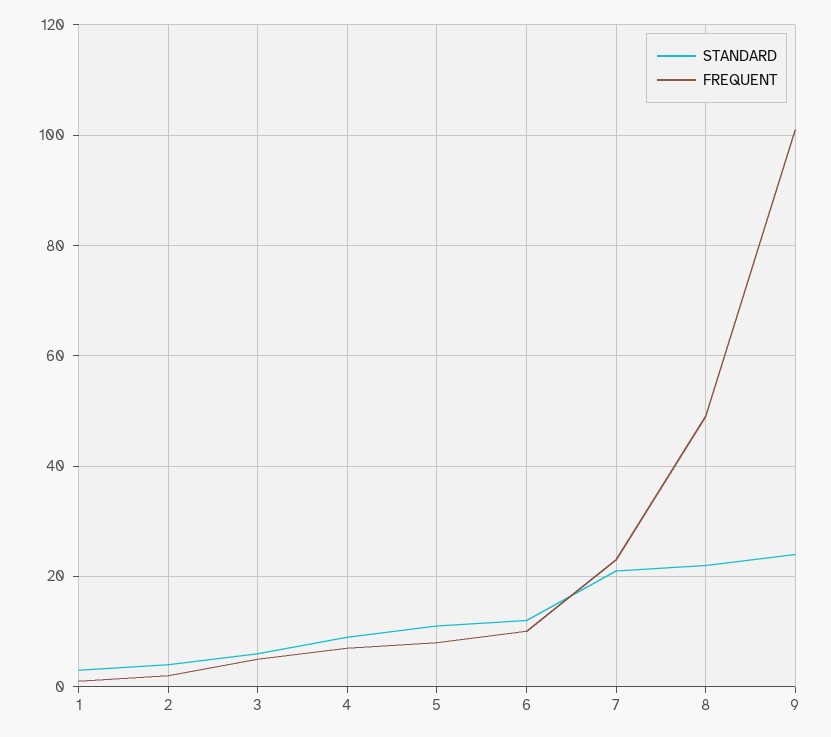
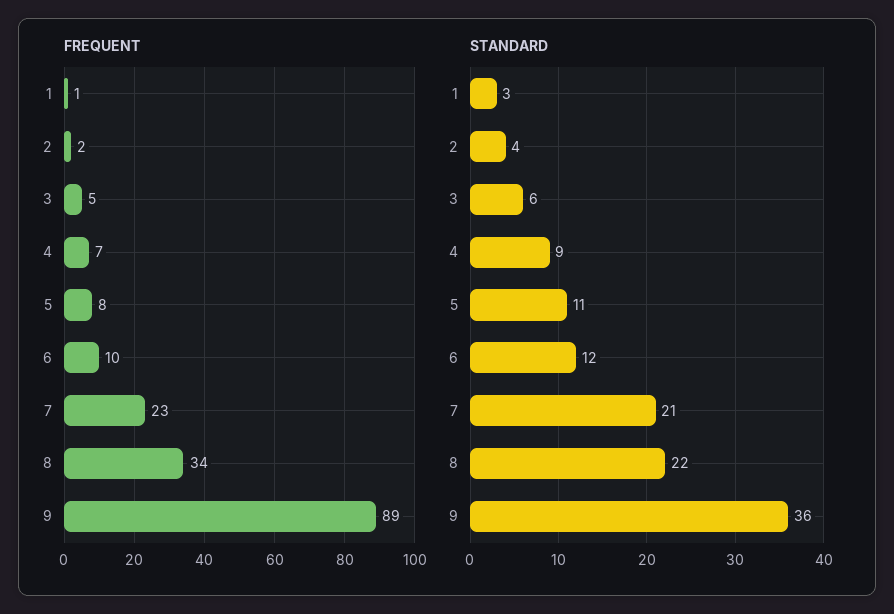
FREQUENT, 8: 50 -> 34
STANDARD, 9: 25 -> 36
FREQUENT, 9: 100 -> 89

